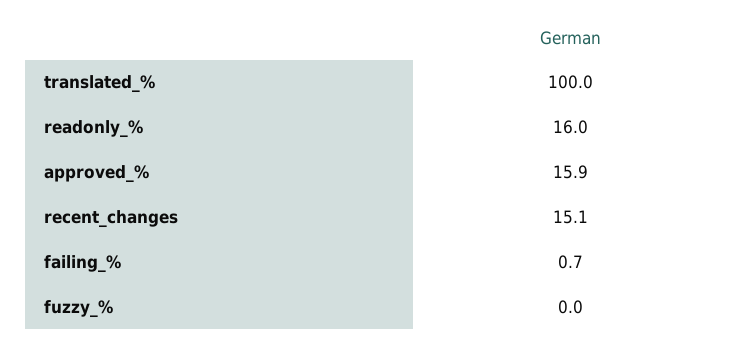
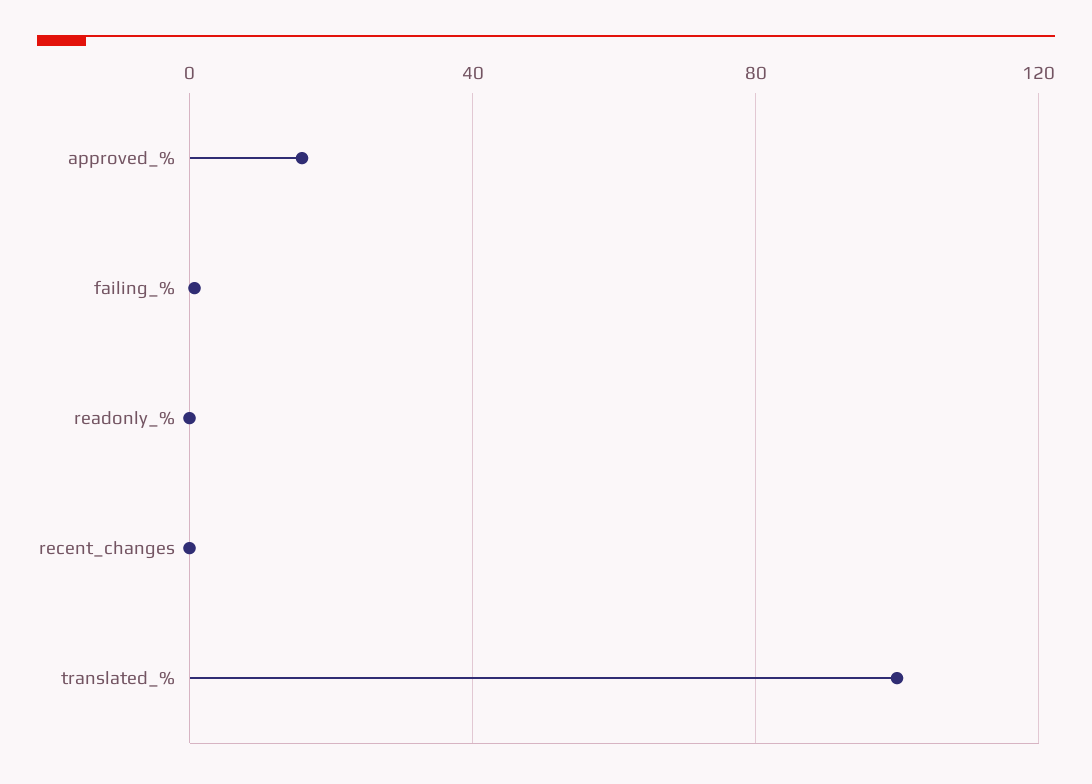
readonly_%: 16 -> 0
recent_changes: 15.1 -> 0
fuzzy_%: 0 -> none

